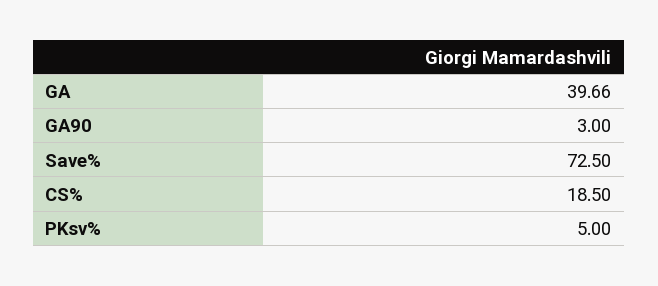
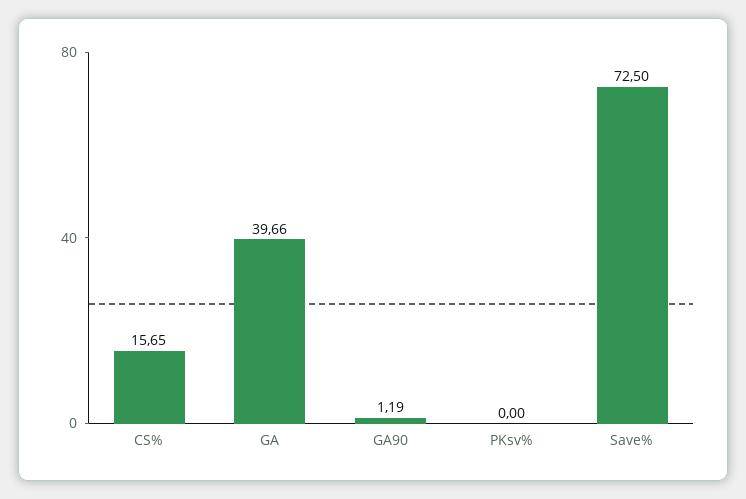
GA90: 3 -> 1.19
CS%: 18.5 -> 15.65
PKsv%: 5 -> 0

